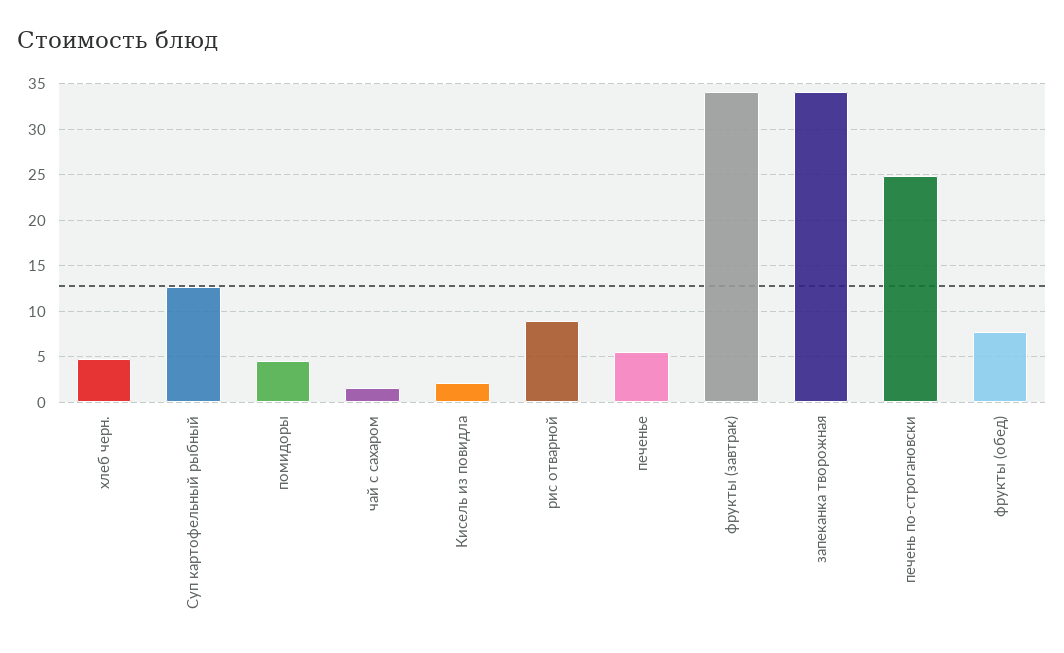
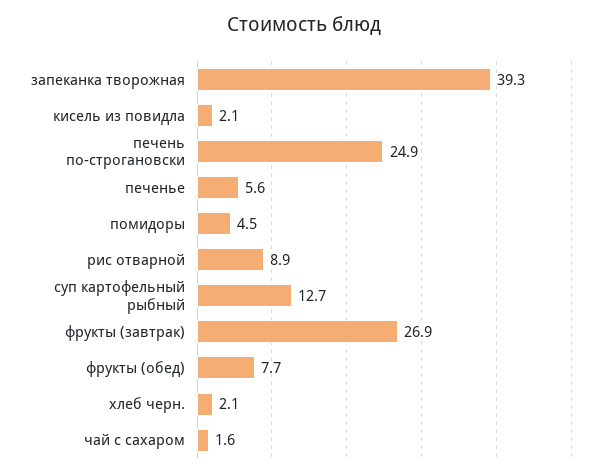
хлеб черн.: 5 -> 2.1
фрукты (завтрак): 34 -> 26.9
запеканка творожная: 34 -> 39.3

